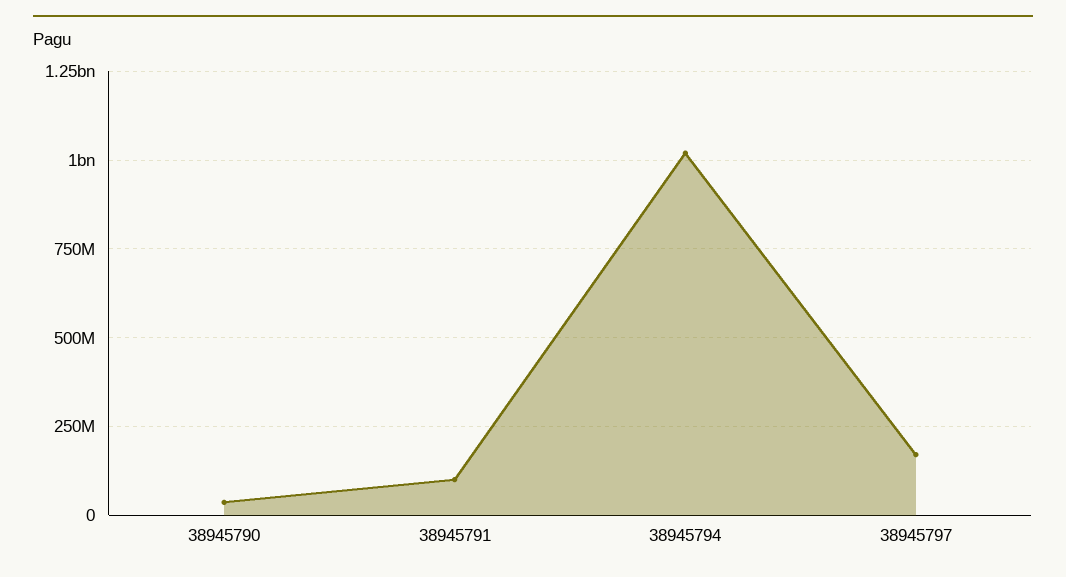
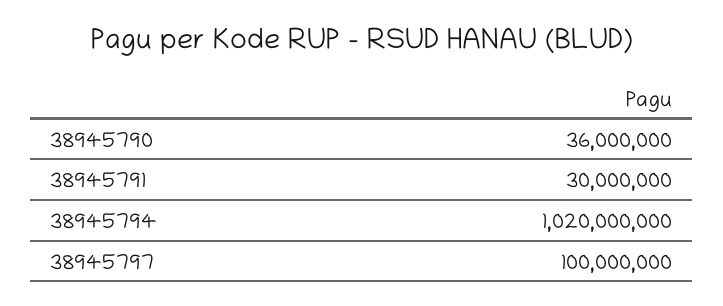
38945791: 100000000 -> 30000000
38945797: 175000000 -> 100000000

